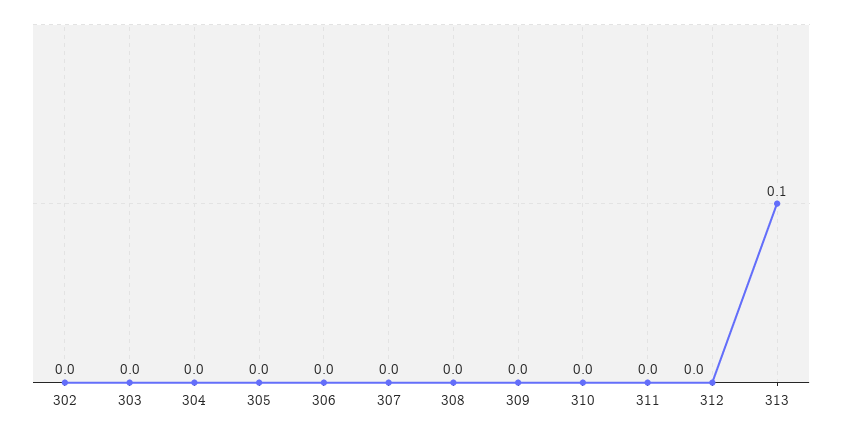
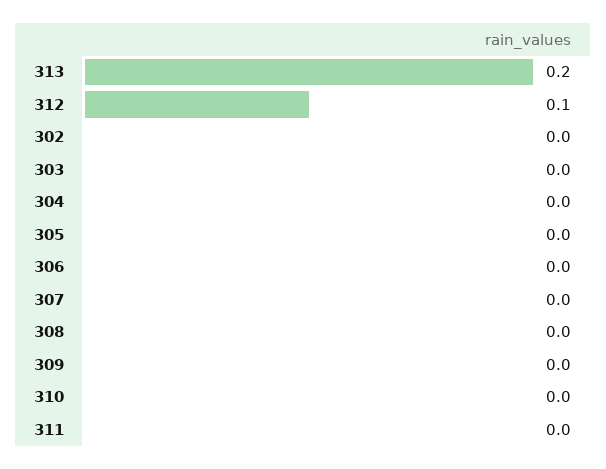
312: 0 -> 0.1
313: 0.1 -> 0.2

